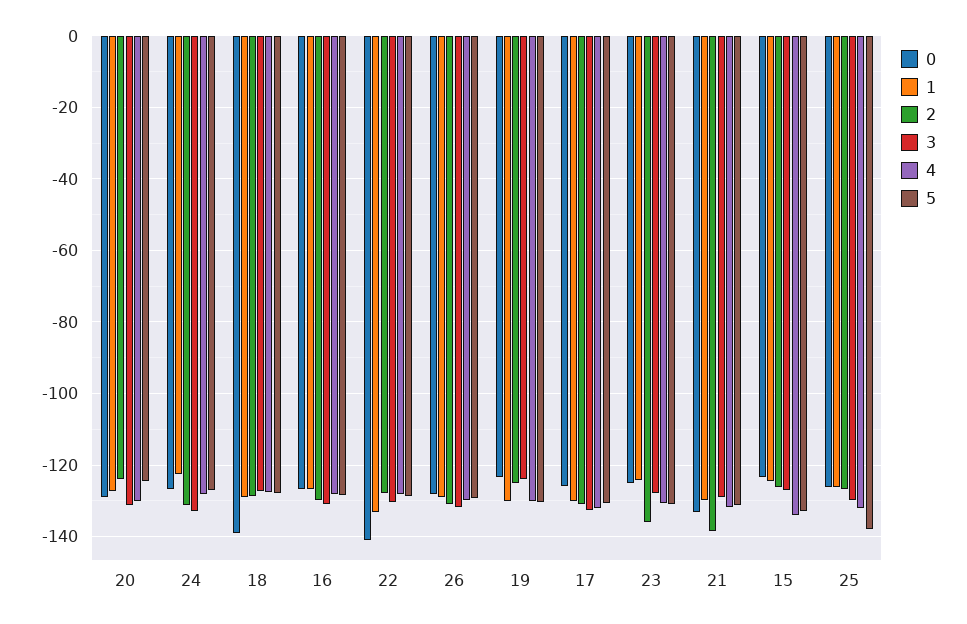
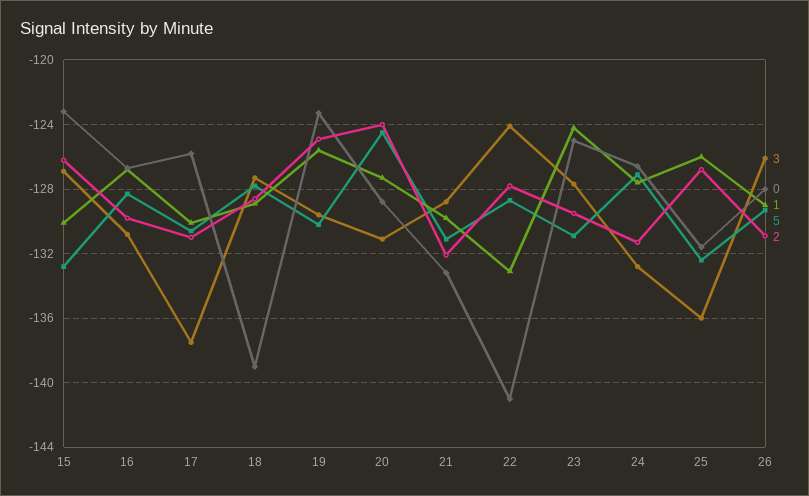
4, 20: -130 -> none
1, 24: -122 -> -127.5
4, 24: -128 -> none
4, 18: -128 -> none
4, 16: -128 -> none
3, 22: -130 -> -124
4, 22: -128 -> none
3, 26: -132 -> -126
4, 26: -130 -> none
1, 19: -130 -> -125.5
3, 19: -124 -> -129.5
4, 19: -130 -> none
3, 17: -132 -> -137.5
4, 17: -132 -> none
2, 23: -136 -> -129.5
4, 23: -130 -> none
2, 21: -138 -> -132
4, 21: -132 -> none
1, 15: -124 -> -130
4, 15: -134 -> none
0, 25: -126 -> -131.5
3, 25: -130 -> -136
4, 25: -132 -> none
5, 25: -138 -> -132.5

